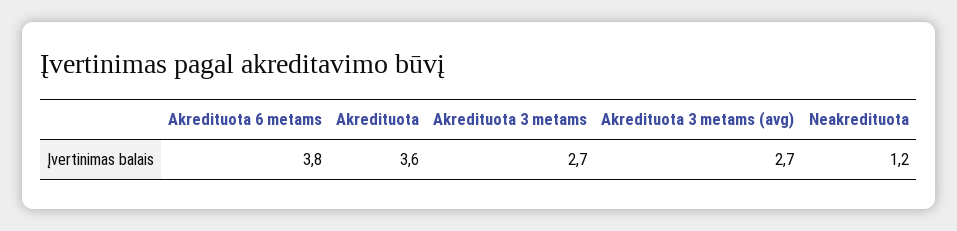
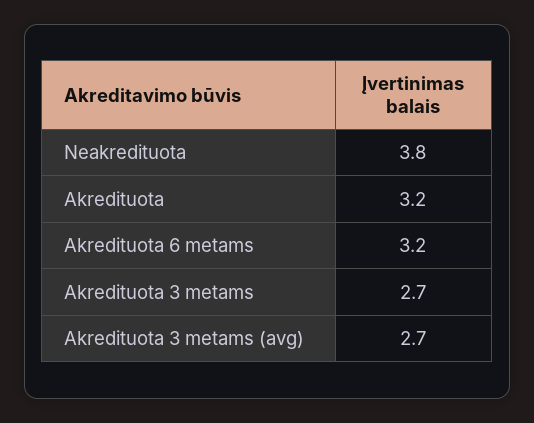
Akredituota 6 metams: 3.8 -> 3.2
Akredituota: 3.6 -> 3.2
Neakredituota: 1.2 -> 3.8

